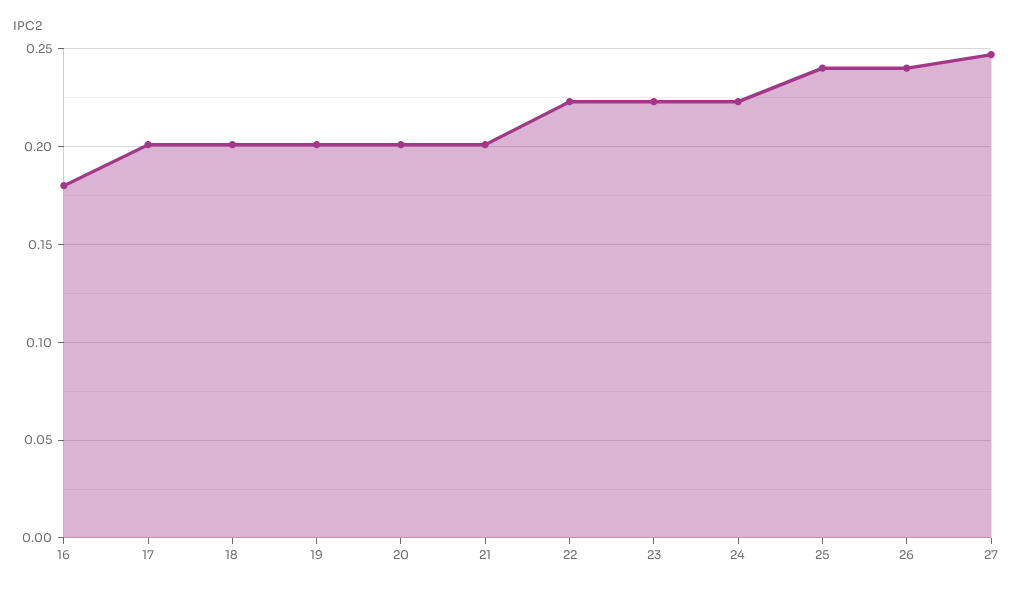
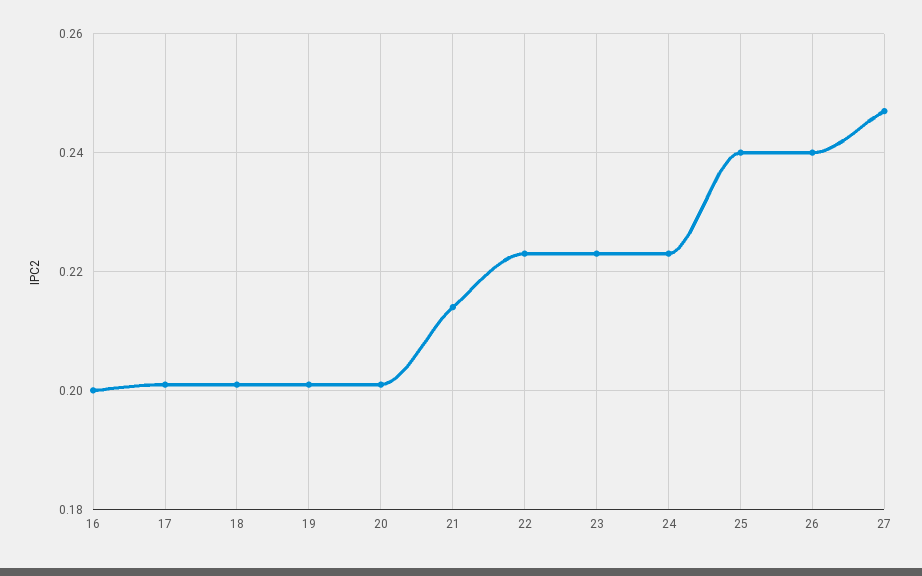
16: 0.18 -> 0.2
21: 0.2 -> 0.215

